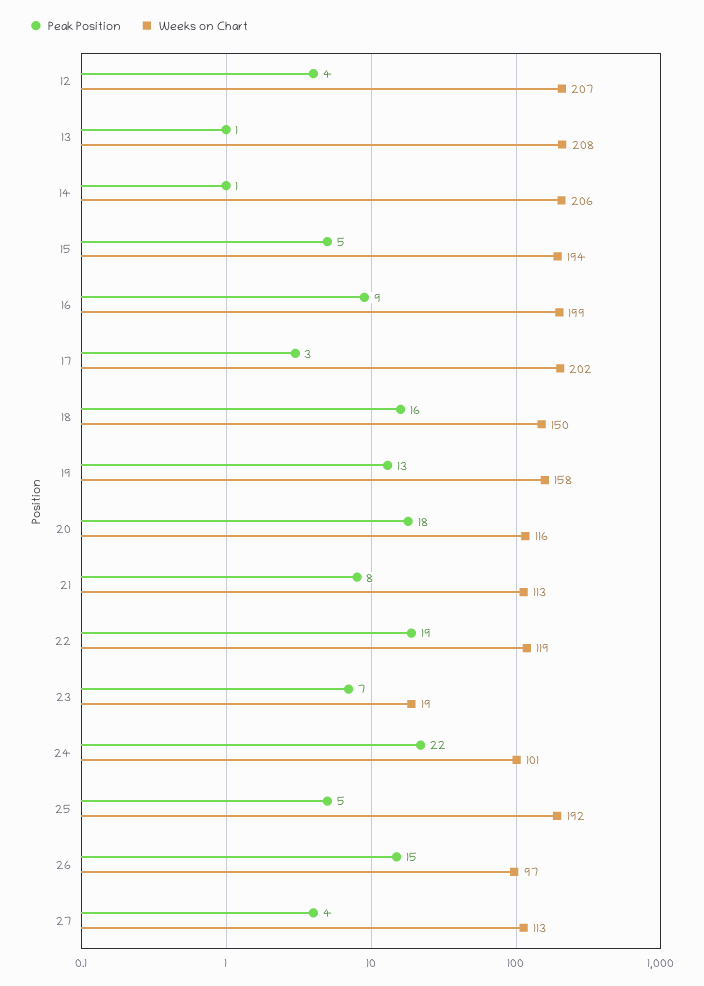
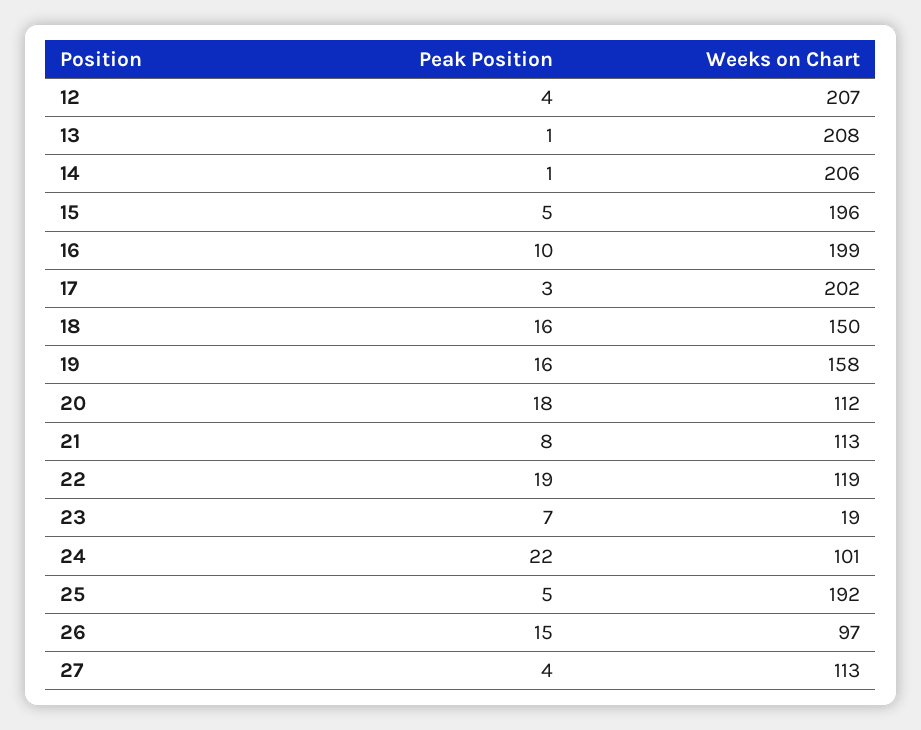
Weeks on Chart, 15: 194 -> 196
Peak Position, 16: 9 -> 10
Peak Position, 19: 13 -> 16
Weeks on Chart, 20: 116 -> 112

